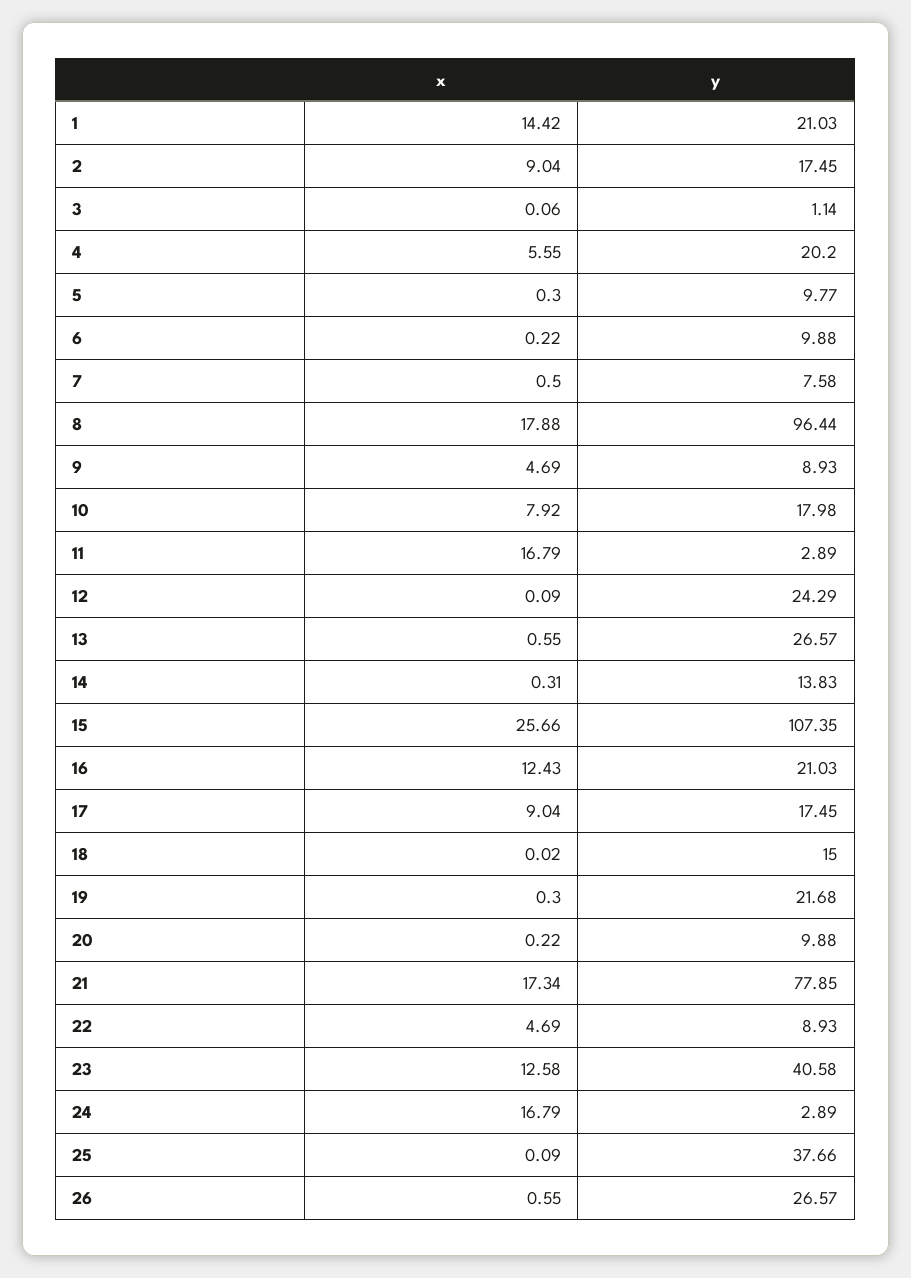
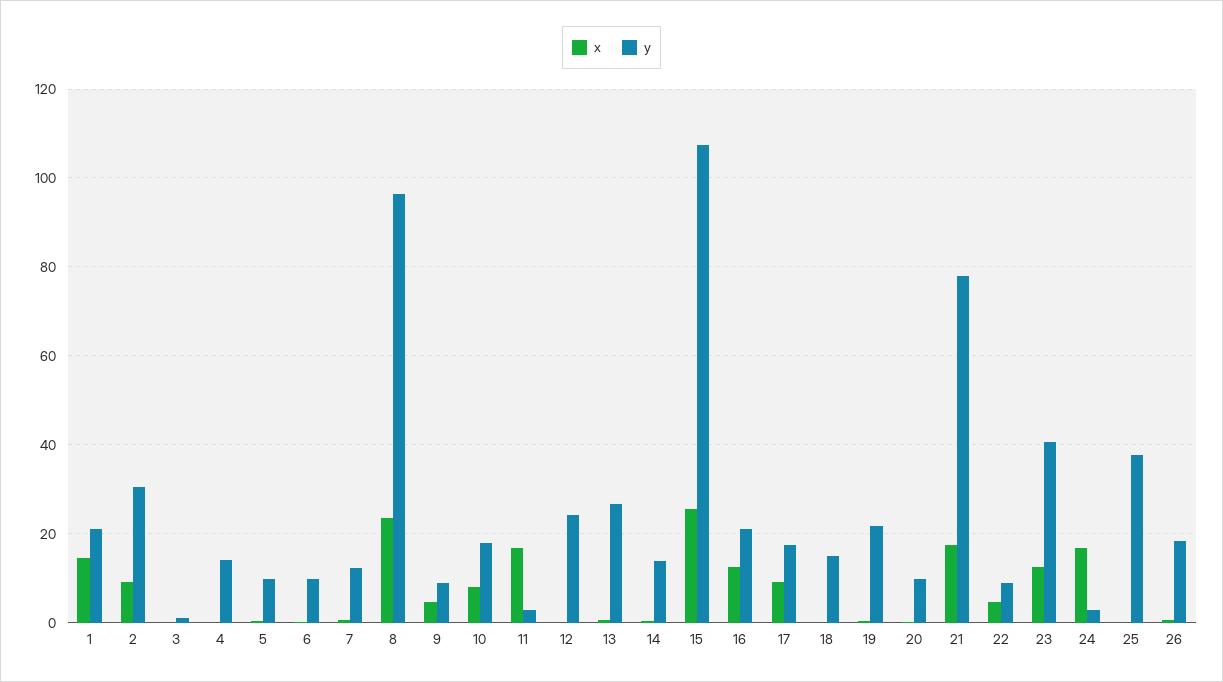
y, 2: 17.45 -> 30
x, 4: 5.55 -> 0
y, 4: 20.2 -> 14
y, 7: 7.58 -> 12
x, 8: 17.88 -> 24
y, 26: 26.57 -> 18

